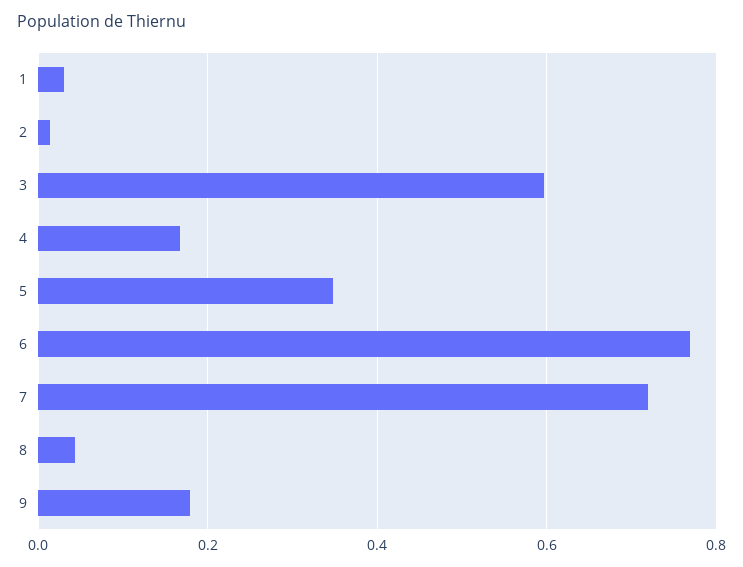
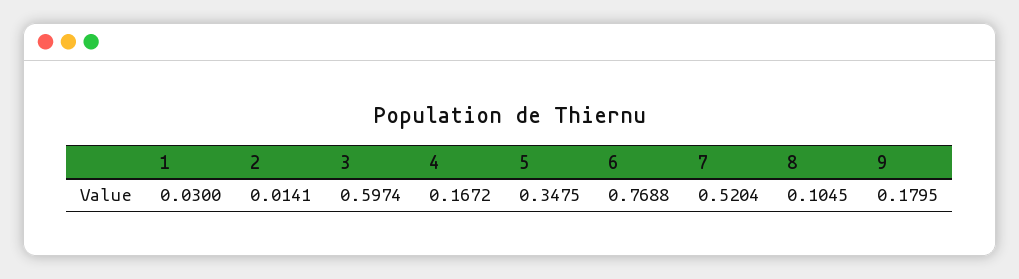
7: 0.72 -> 0.5204
8: 0.04 -> 0.1045

